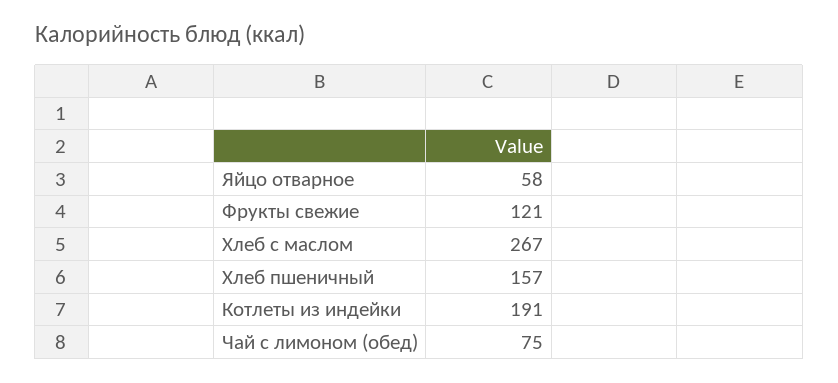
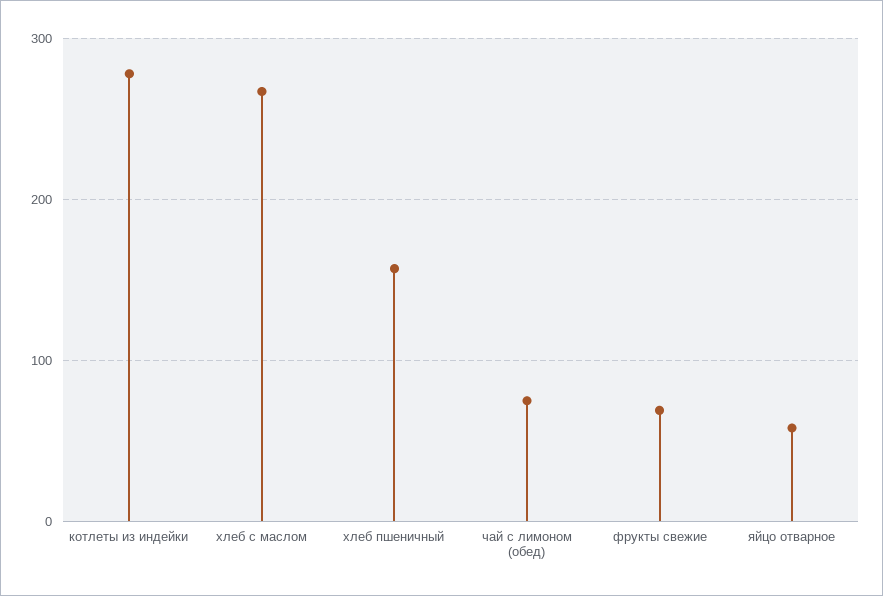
Фрукты свежие: 121 -> 70
Котлеты из индейки: 191 -> 280

